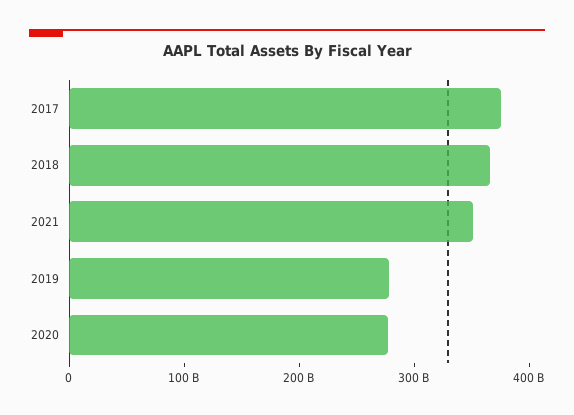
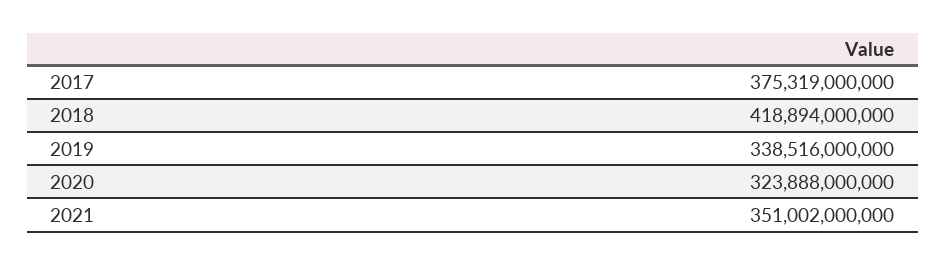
2018: 360000000000 -> 418894000000
2019: 280000000000 -> 338516000000
2020: 280000000000 -> 323888000000

